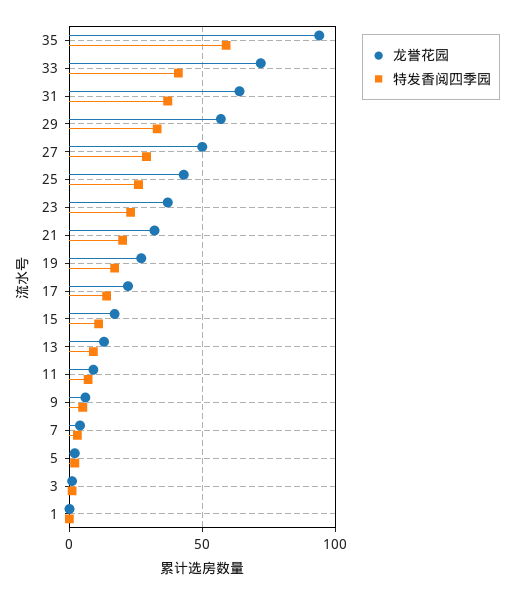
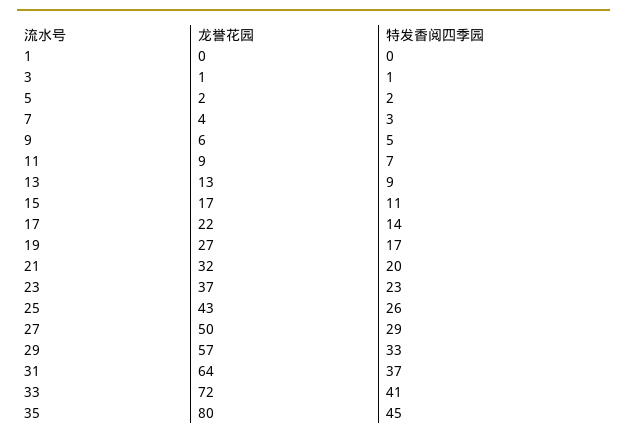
龙誉花园, 35: 95 -> 80
特发香阅四季园, 35: 60 -> 45

